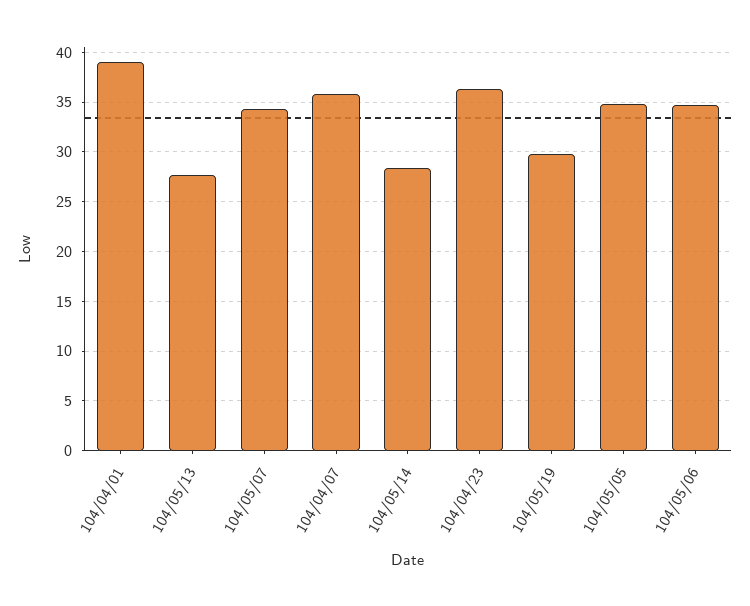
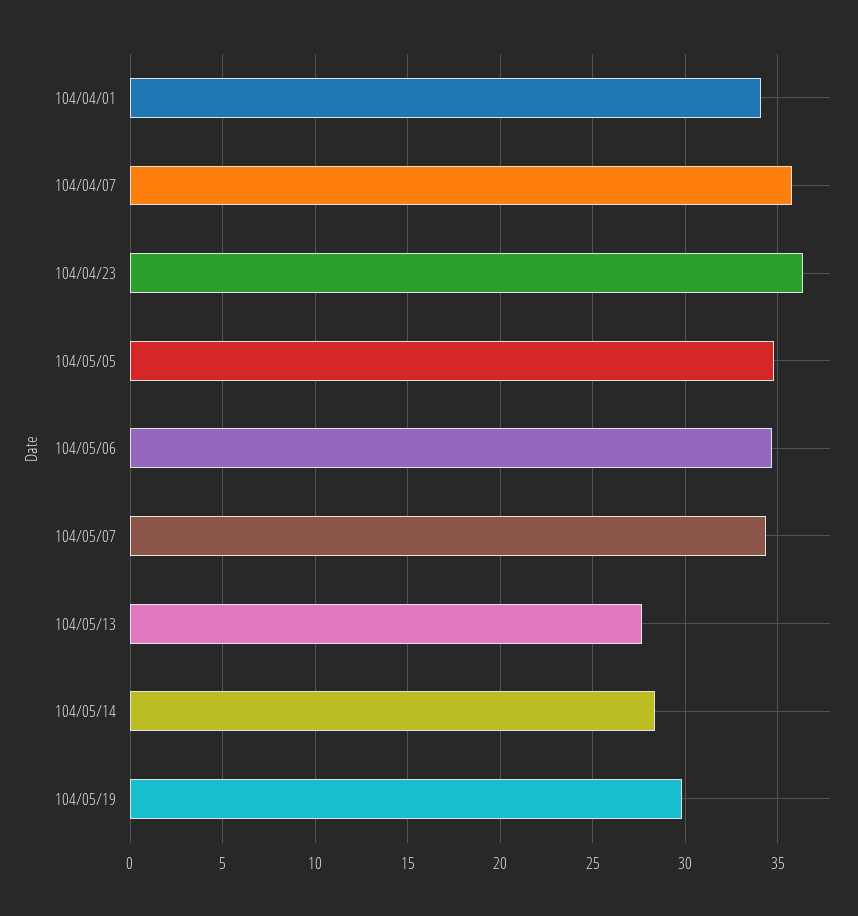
104/04/01: 39 -> 34

